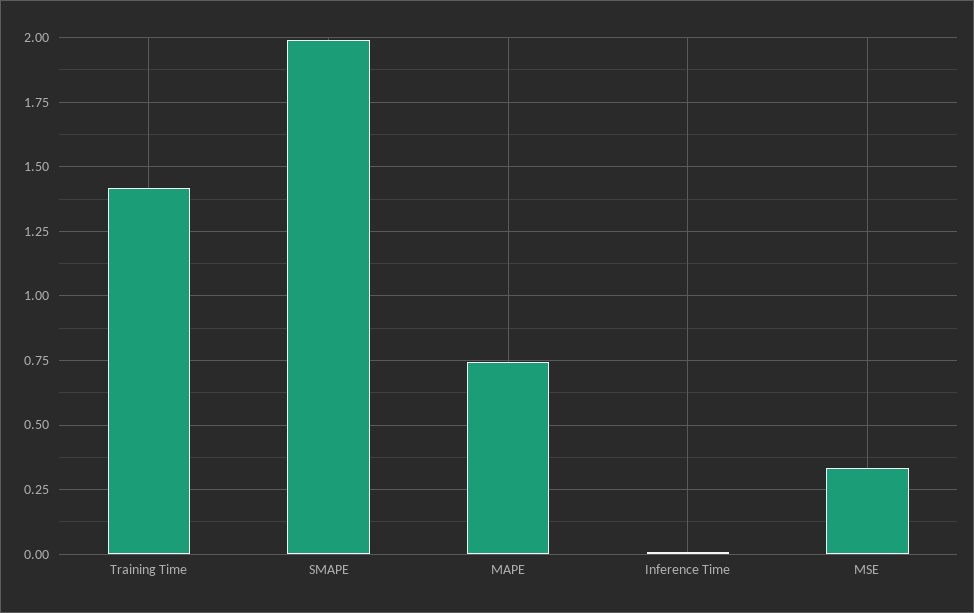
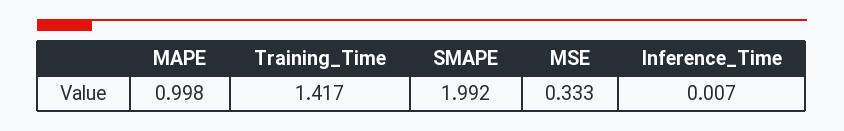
MAPE: 0.75 -> 0.998

